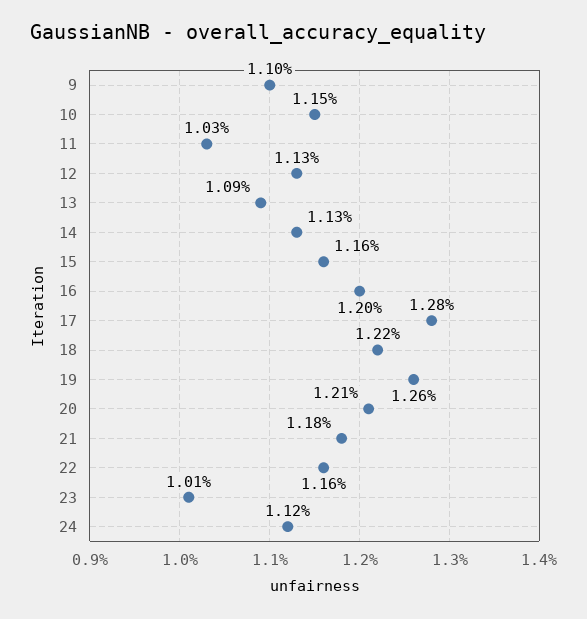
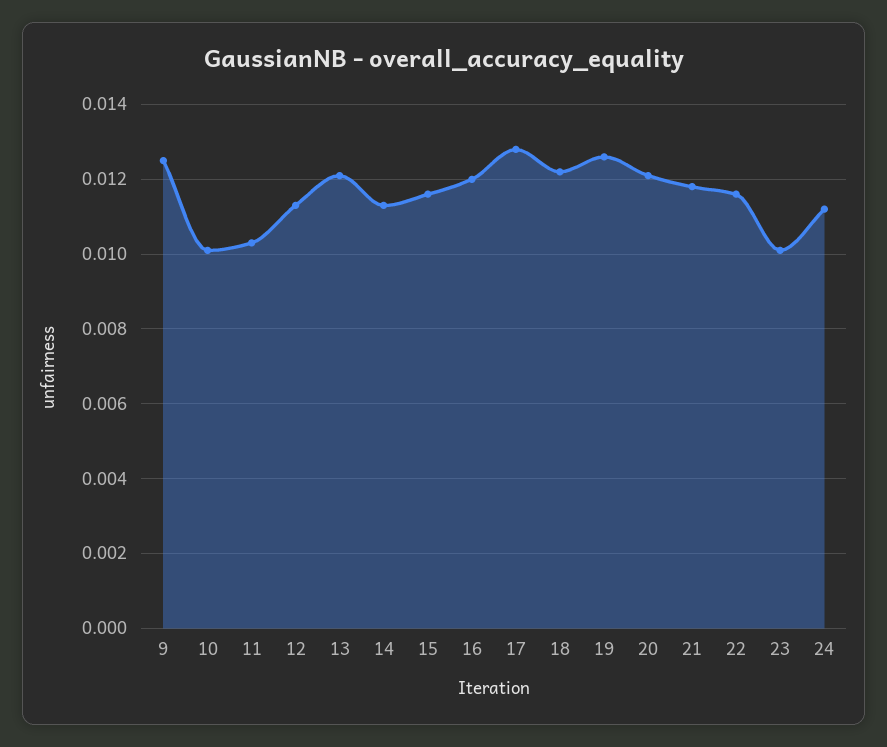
9: 0.011 -> 0.0125
10: 0.0115 -> 0.01
13: 0.0109 -> 0.012

